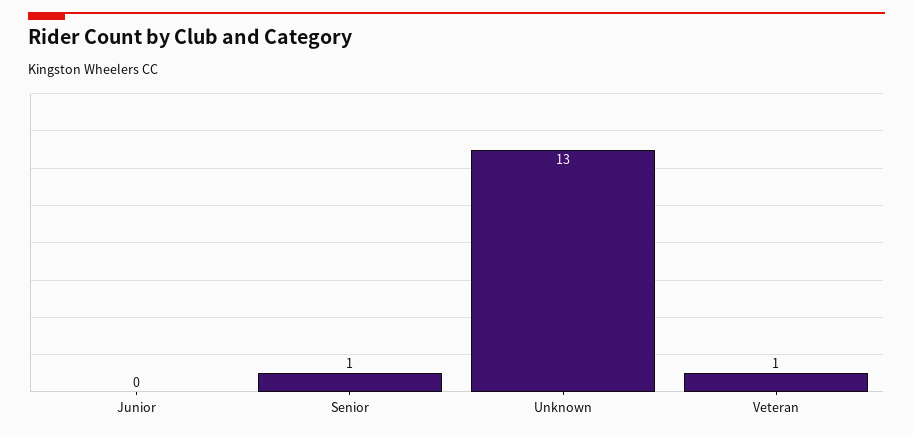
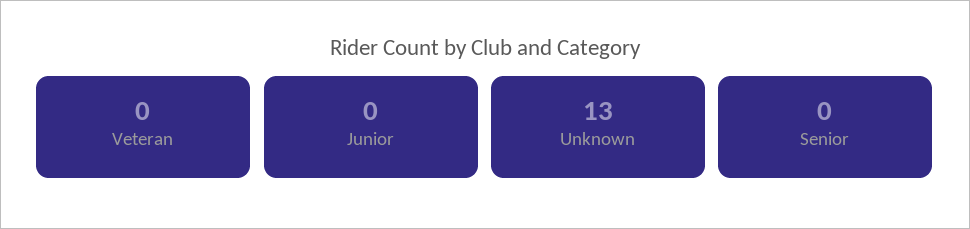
Senior: 1 -> 0
Veteran: 1 -> 0

